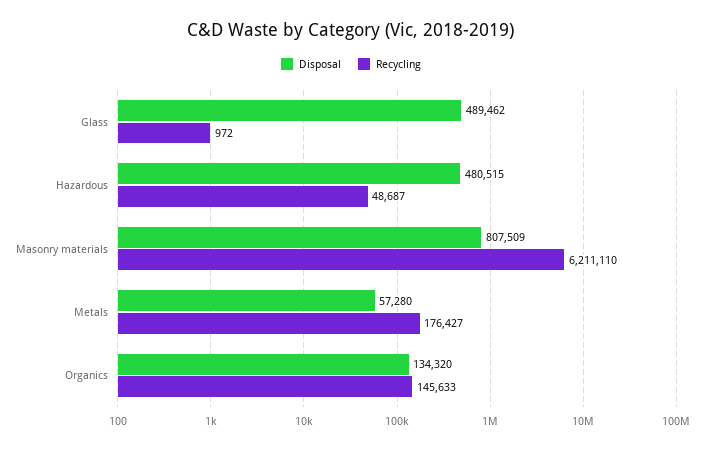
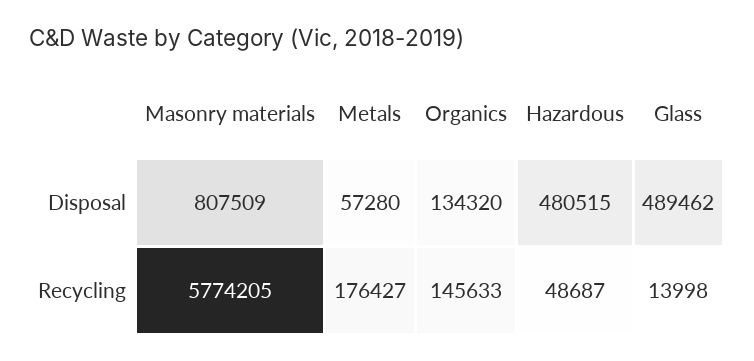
Recycling, Glass: 972 -> 13998
Recycling, Masonry materials: 6211110 -> 5774205

